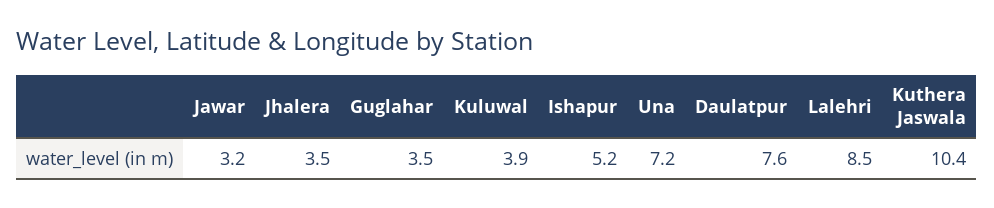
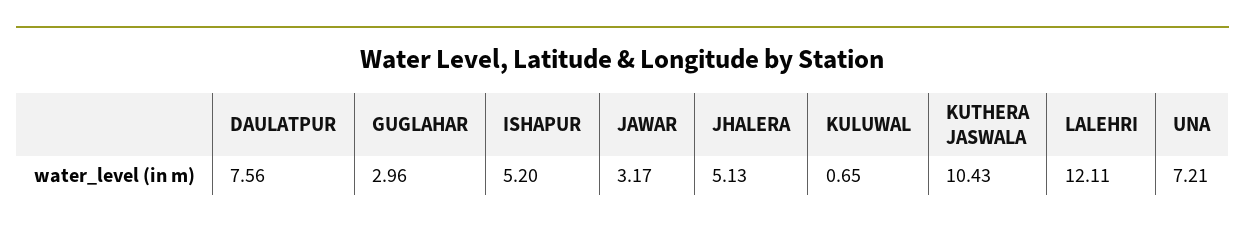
Jhalera: 3.5 -> 5.13
Guglahar: 3.5 -> 2.96
Kuluwal: 3.9 -> 0.65
Lalehri: 8.5 -> 12.11

